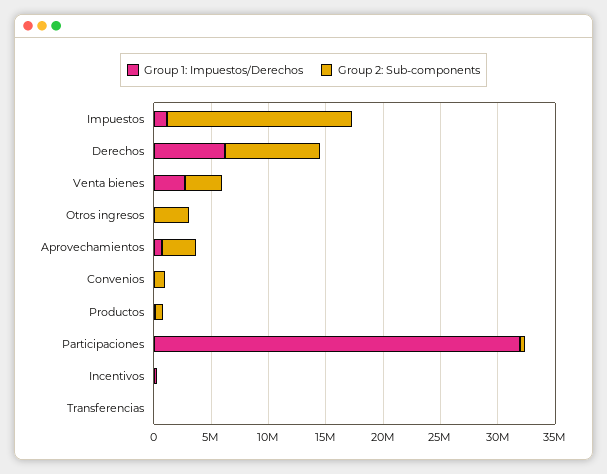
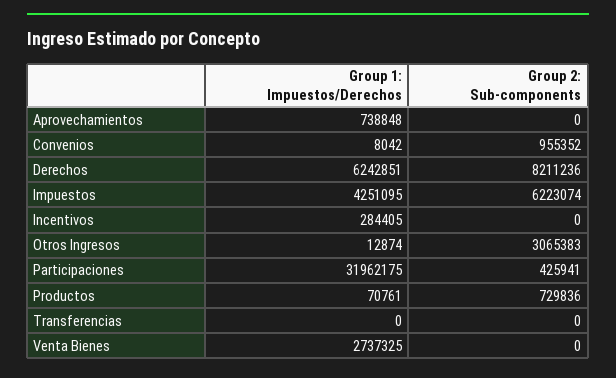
Group 1: Impuestos/Derechos, Impuestos: 1000000 -> 4251095
Group 2: Sub-components, Impuestos: 16000000 -> 6223074
Group 2: Sub-components, Venta bienes: 3000000 -> 0
Group 2: Sub-components, Aprovechamientos: 3000000 -> 0

